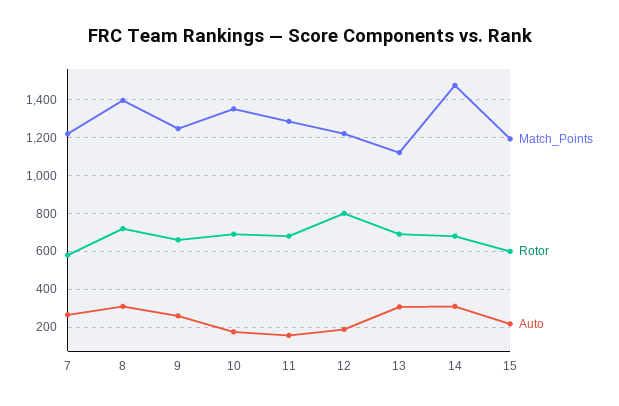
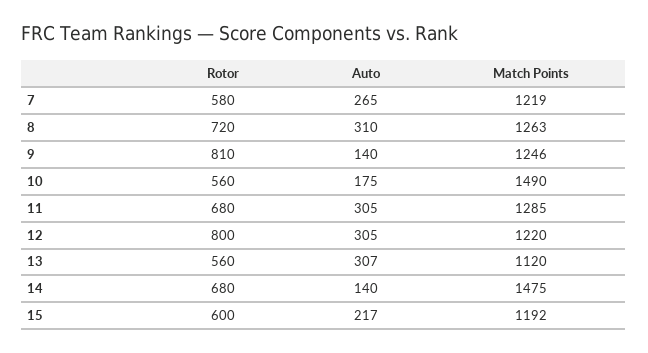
Match_Points, 8: 1400 -> 1263
Rotor, 9: 650 -> 810
Auto, 9: 250 -> 140
Match_Points, 10: 1350 -> 1490
Rotor, 10: 700 -> 560
Auto, 11: 150 -> 305
Auto, 12: 200 -> 305
Rotor, 13: 700 -> 560
Auto, 14: 300 -> 140

